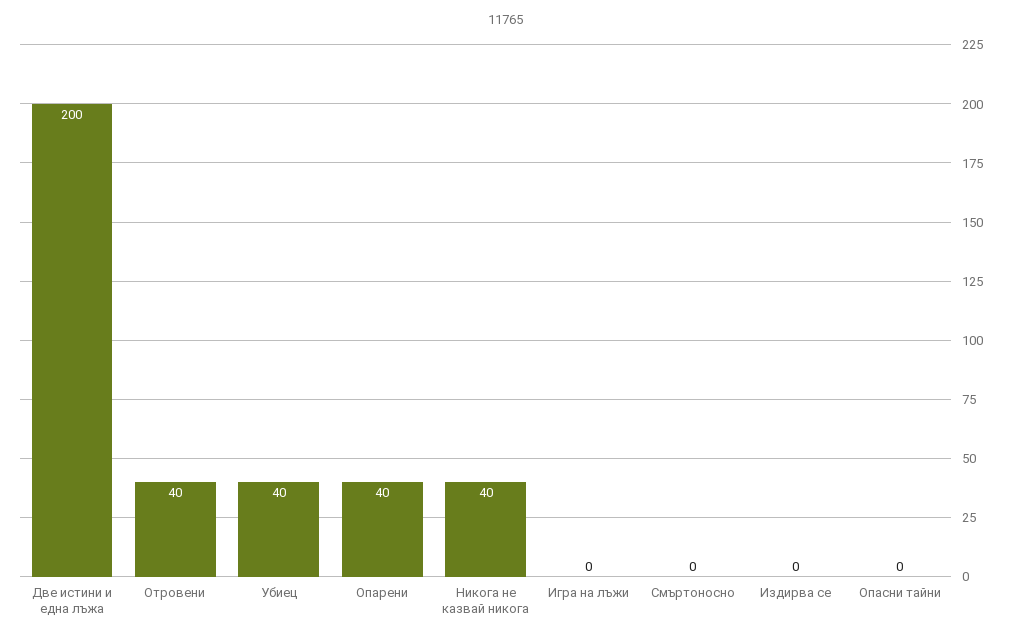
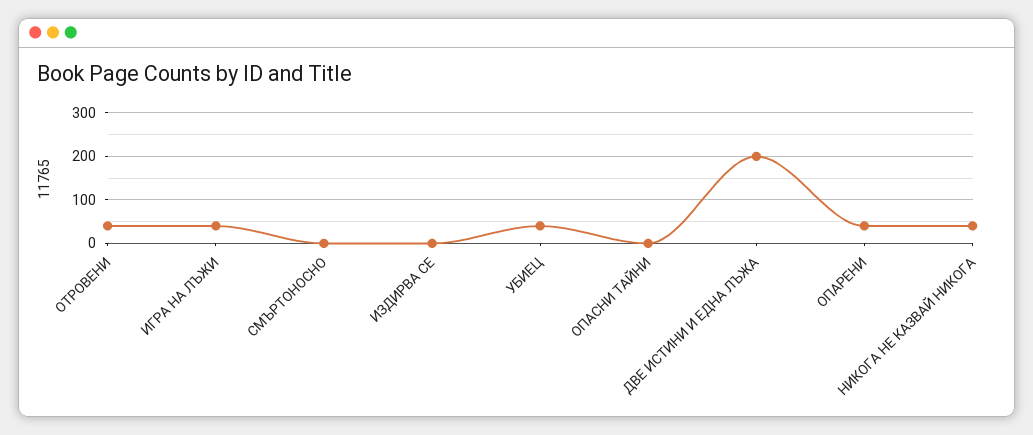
Игра на лъжи: 0 -> 40

